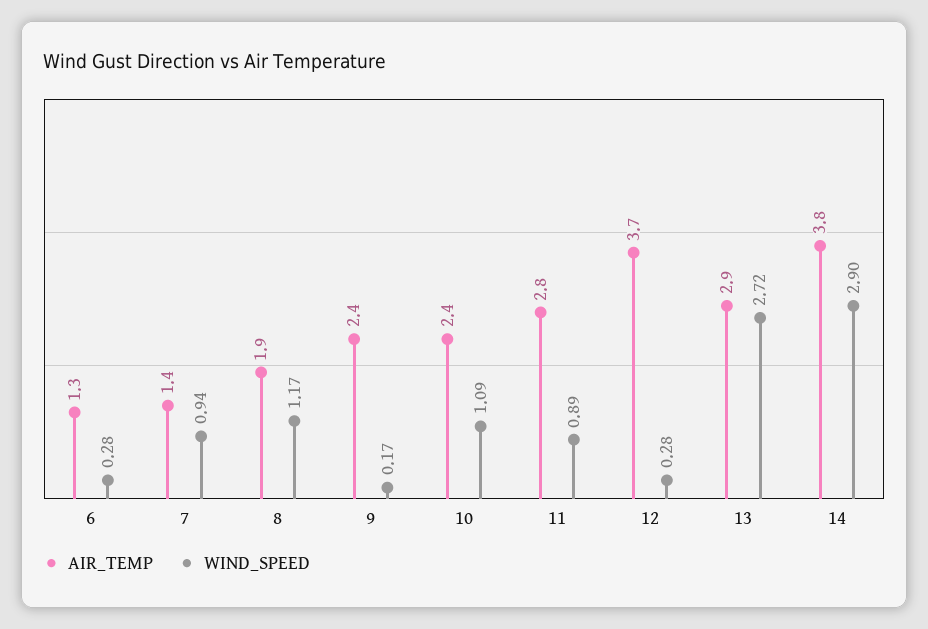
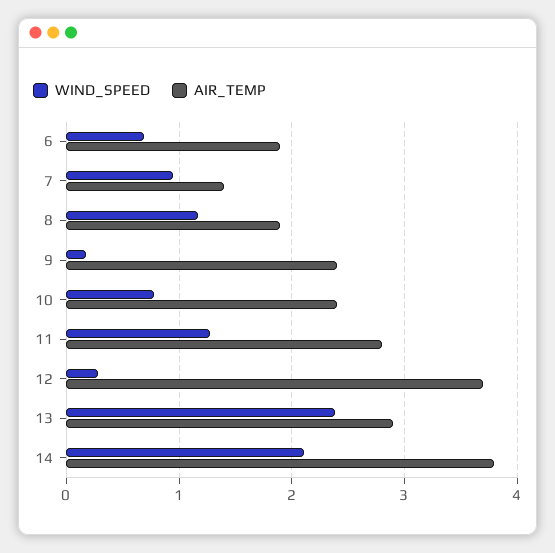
AIR_TEMP, 6: 1.3 -> 1.9
WIND_SPEED, 6: 0.28 -> 0.7
WIND_SPEED, 10: 1.09 -> 0.8
WIND_SPEED, 11: 0.89 -> 1.3
WIND_SPEED, 13: 2.72 -> 2.4
WIND_SPEED, 14: 2.9 -> 2.1

